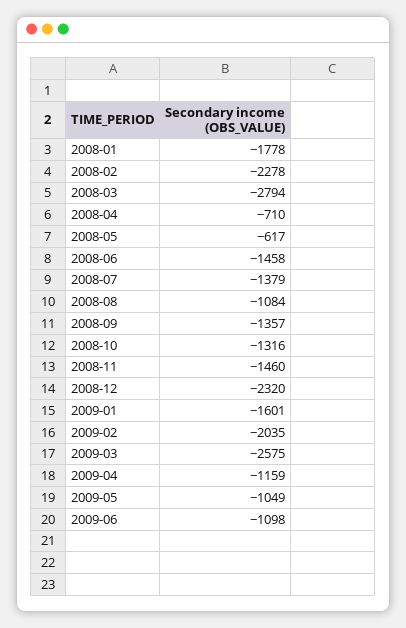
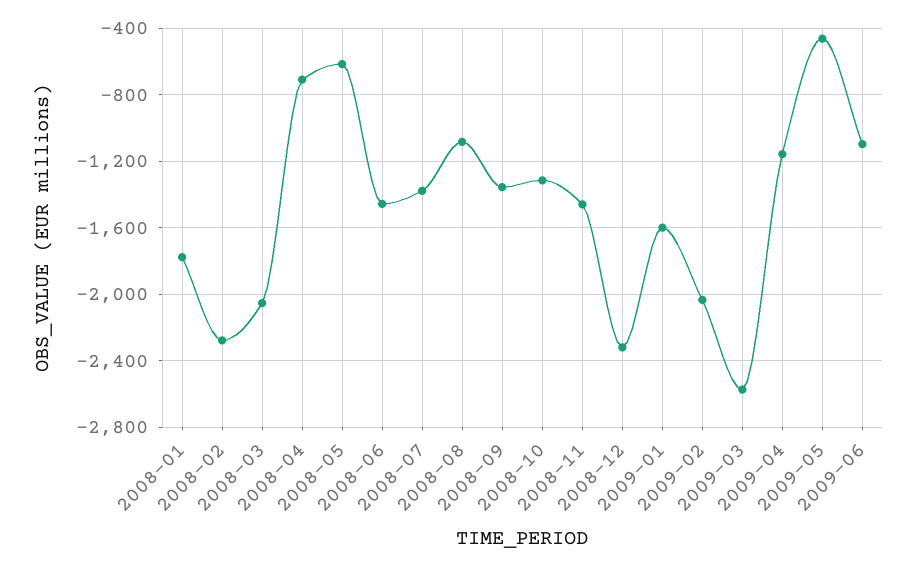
2008-03: -2794 -> -2050
2009-05: -1049 -> -450

